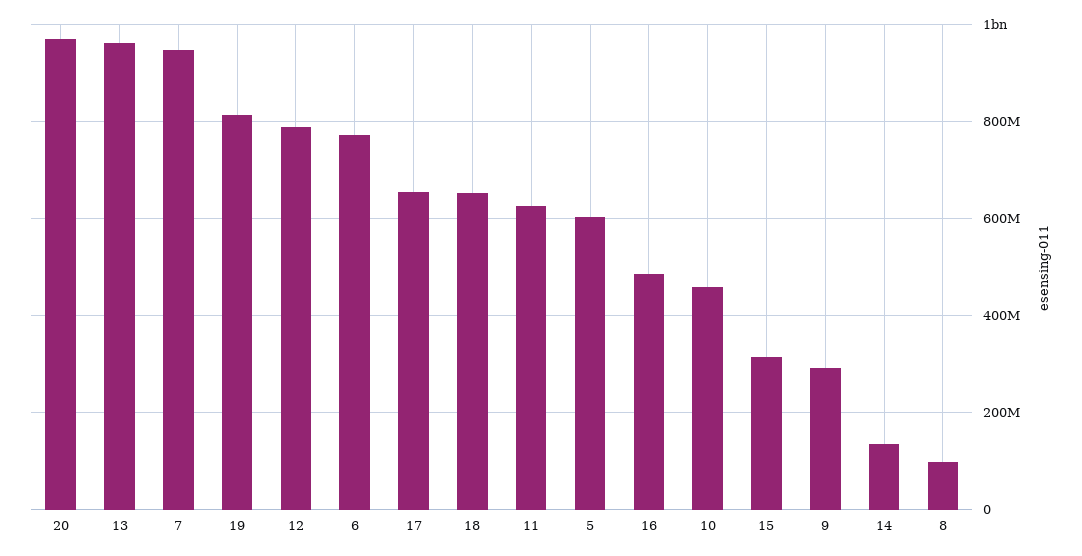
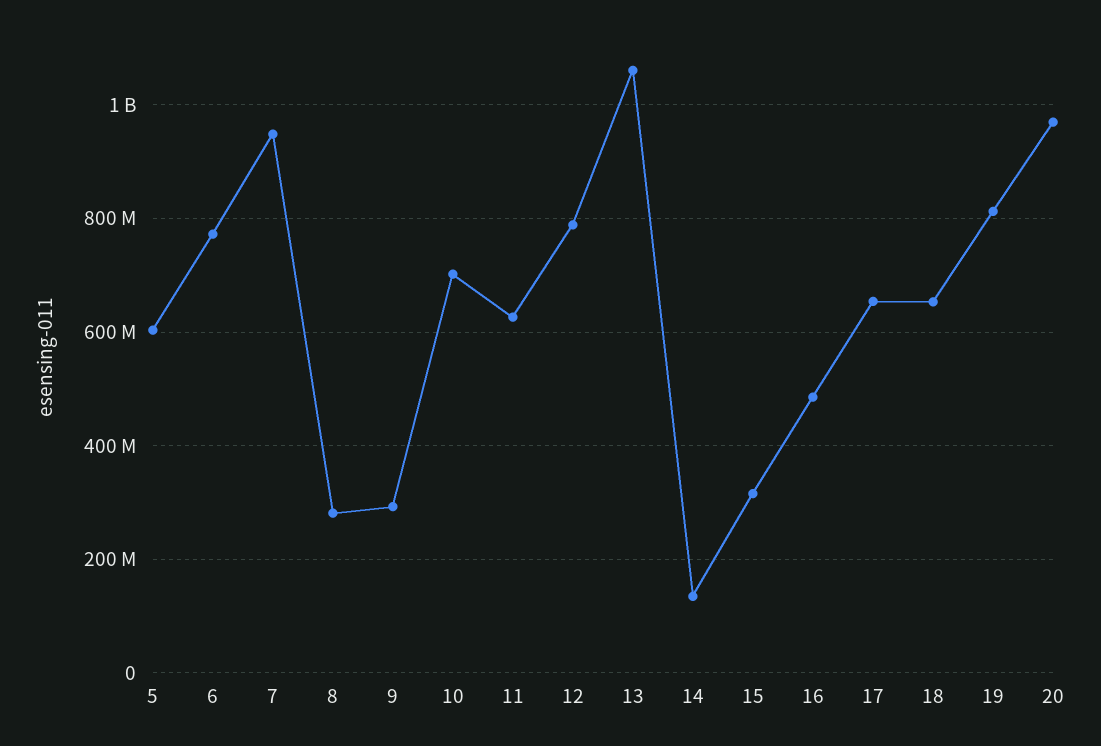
13: 960000000 -> 1060000000
10: 460000000 -> 700000000
8: 100000000 -> 280000000

